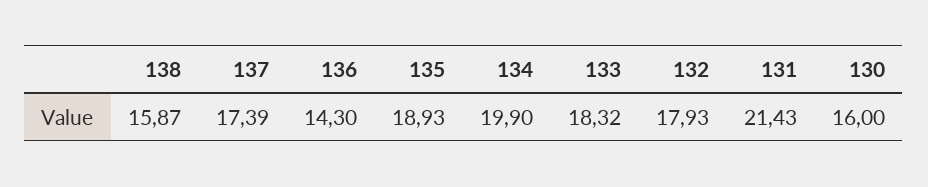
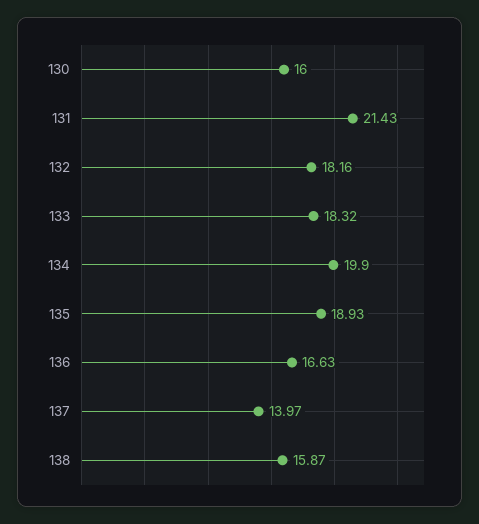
137: 17.39 -> 13.97
136: 14.3 -> 16.63
132: 17.93 -> 18.16

